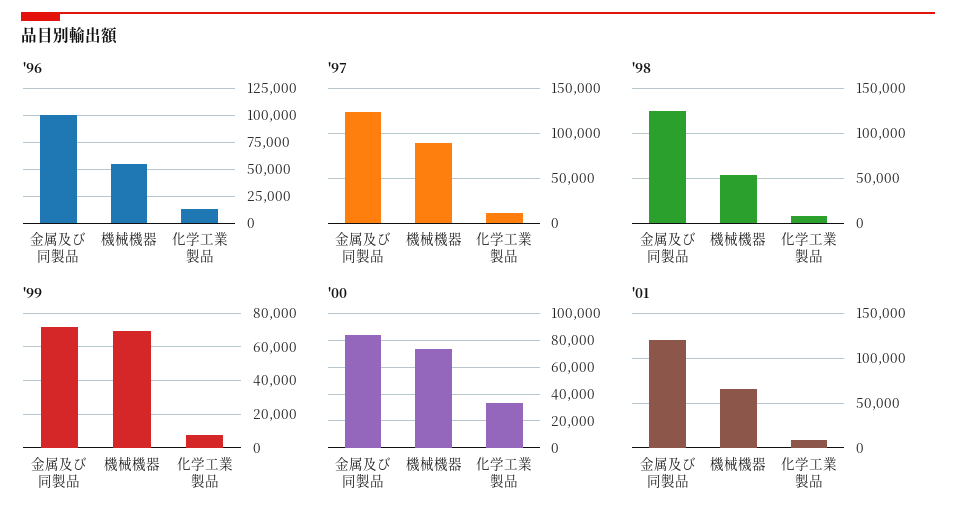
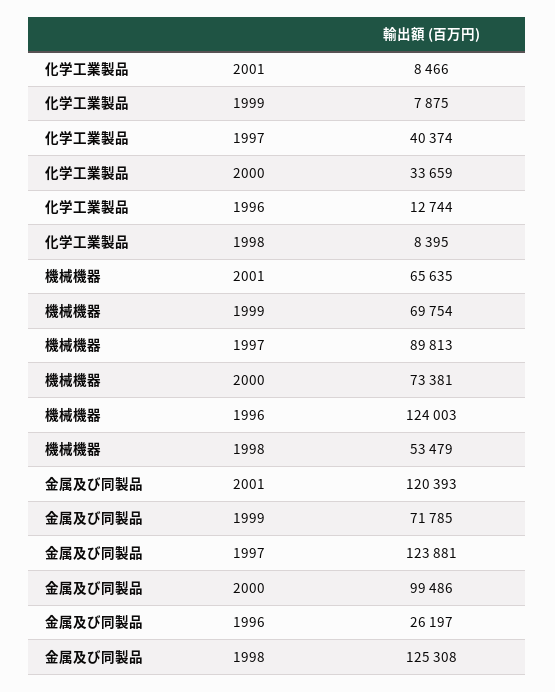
'96, 金属及び同製品: 100000 -> 26197
'96, 機械機器: 50000 -> 124003
'97, 化学工業製品: 10000 -> 40374
'00, 金属及び同製品: 85000 -> 99486

